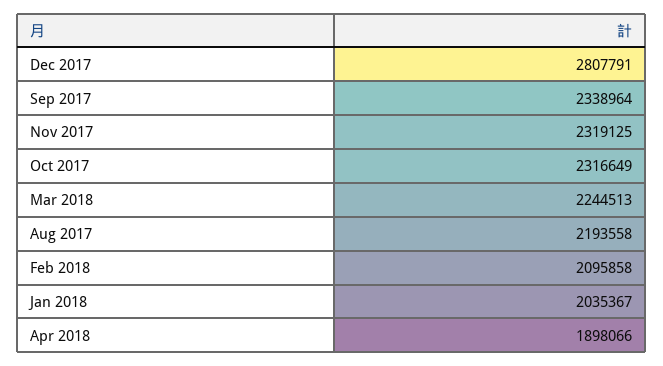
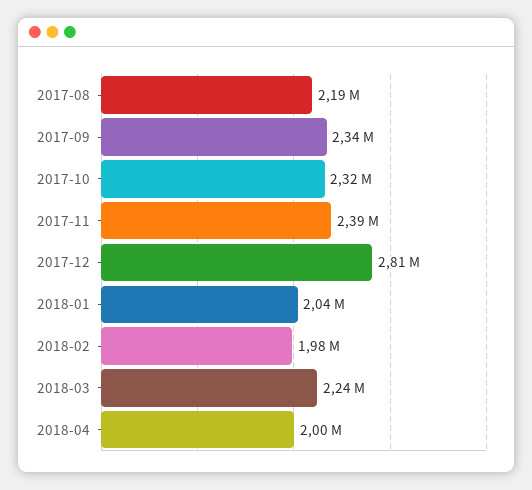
Nov 2017: 2319125 -> 2390000
Feb 2018: 2095858 -> 1980000
Apr 2018: 1898066 -> 2000000

